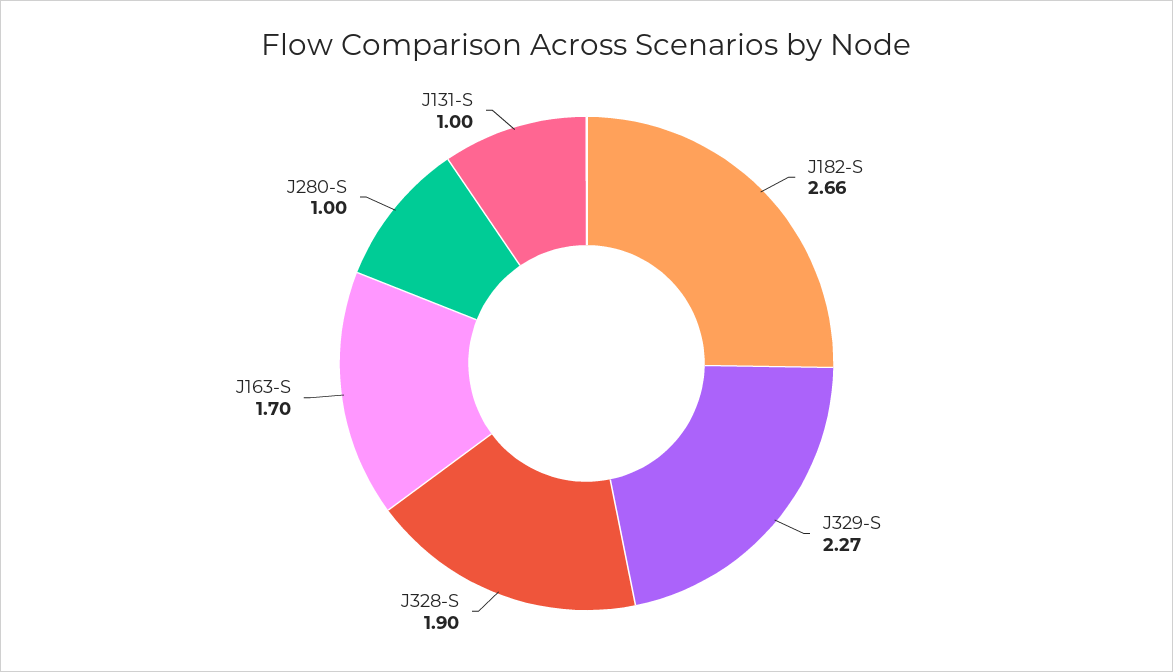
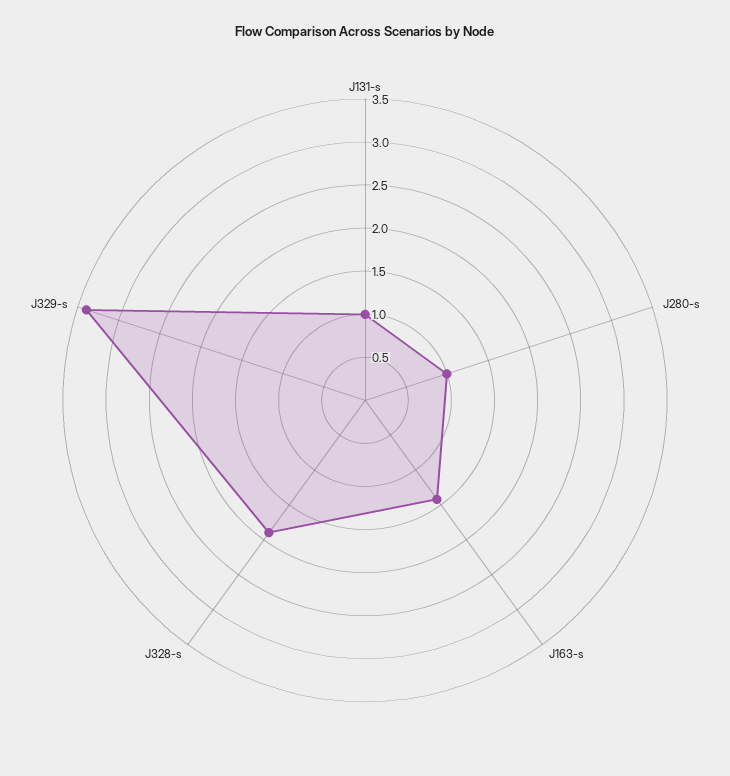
J182-S: 2.66 -> none
J329-S: 2.27 -> 3.4
J163-S: 1.7 -> 1.4

